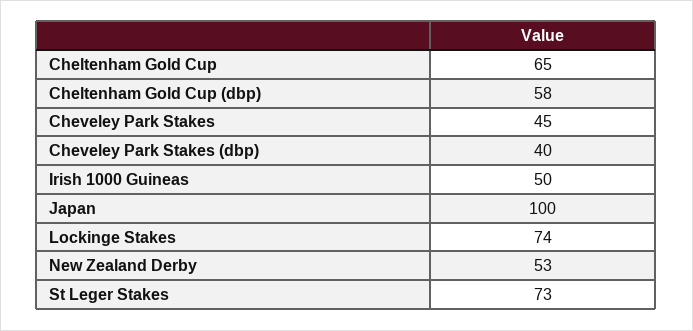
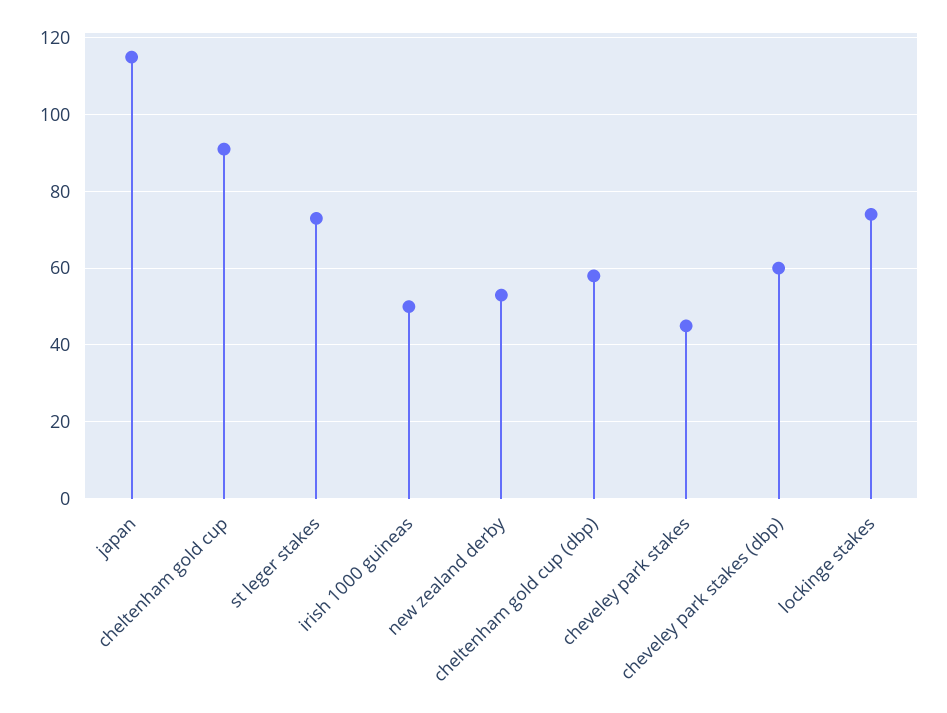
Cheltenham Gold Cup: 65 -> 90
Cheveley Park Stakes (dbp): 40 -> 60
Japan: 100 -> 115

